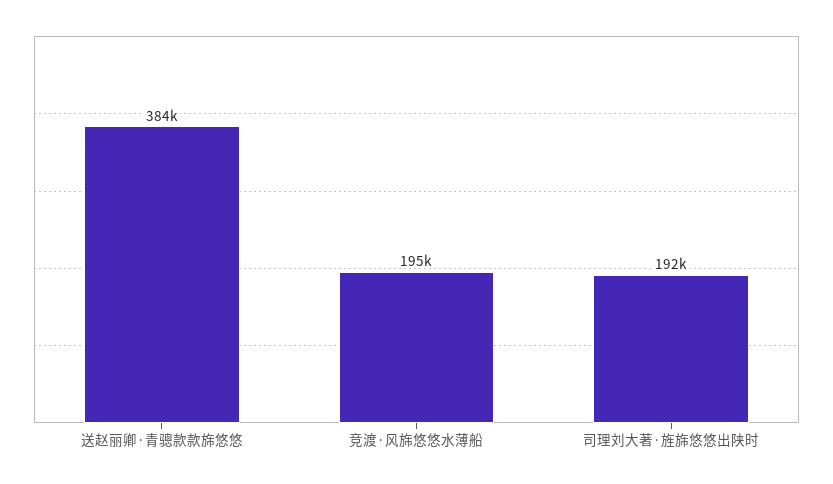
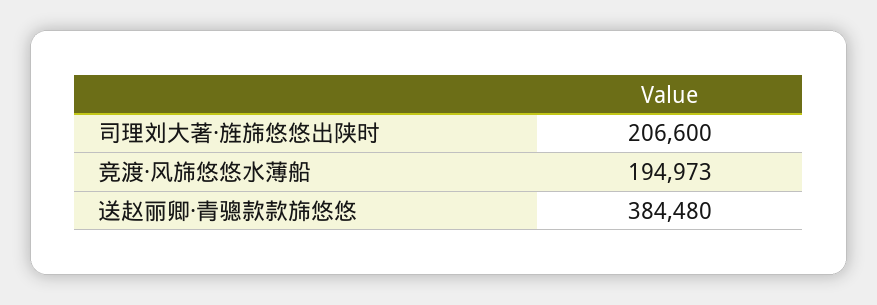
司理刘大著·旌旆悠悠出陕时: 192000 -> 206600

